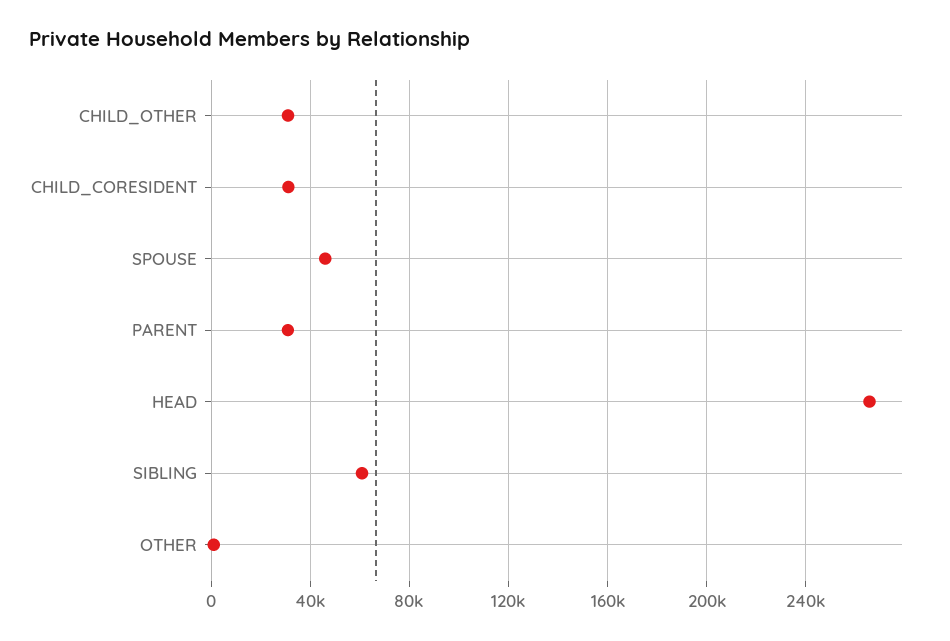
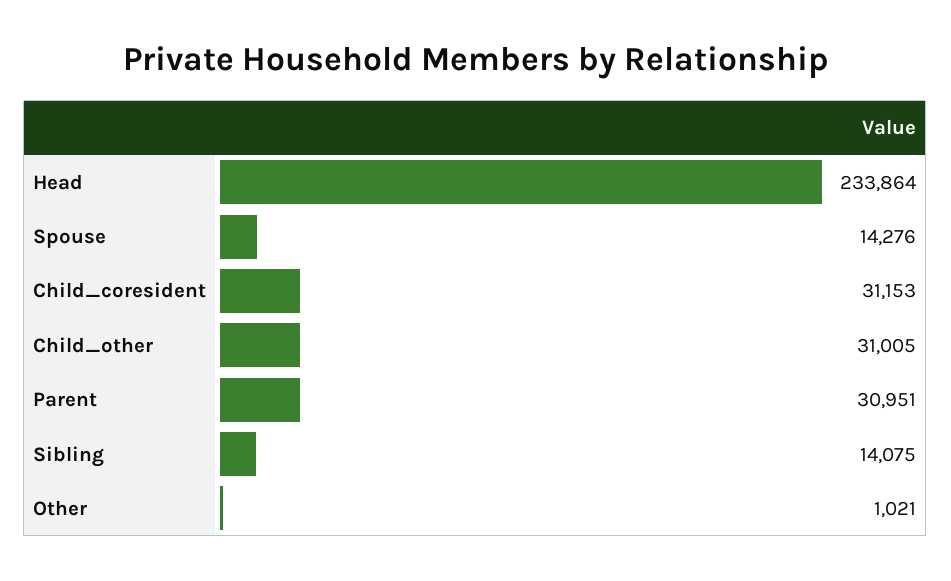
SPOUSE: 45000 -> 14276
HEAD: 265000 -> 233864
SIBLING: 60000 -> 14075

